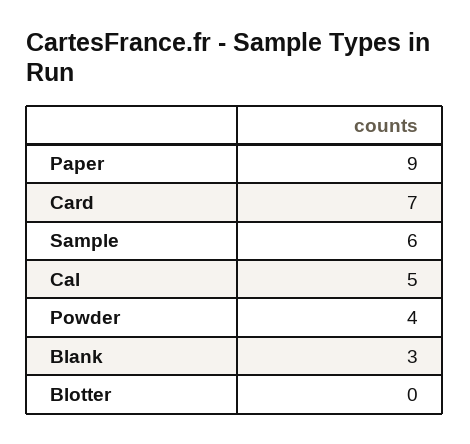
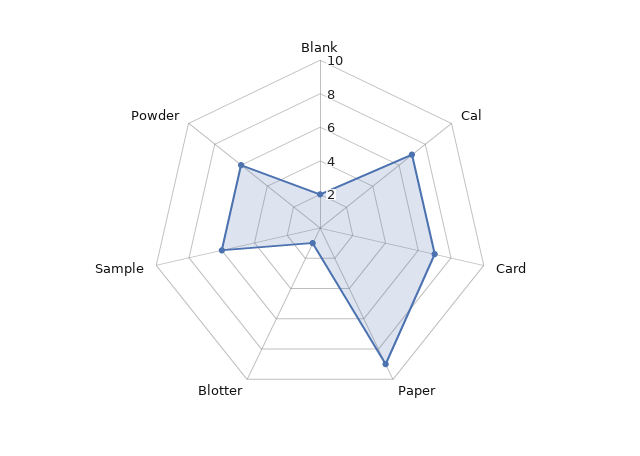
Cal: 5 -> 7
Powder: 4 -> 6
Blank: 3 -> 2
Blotter: 0 -> 1

